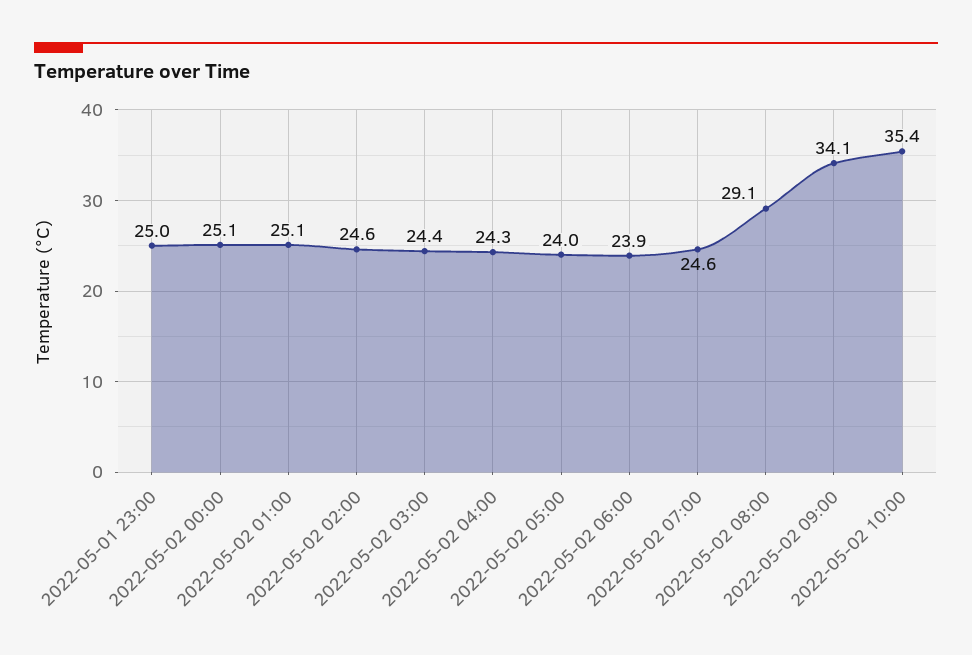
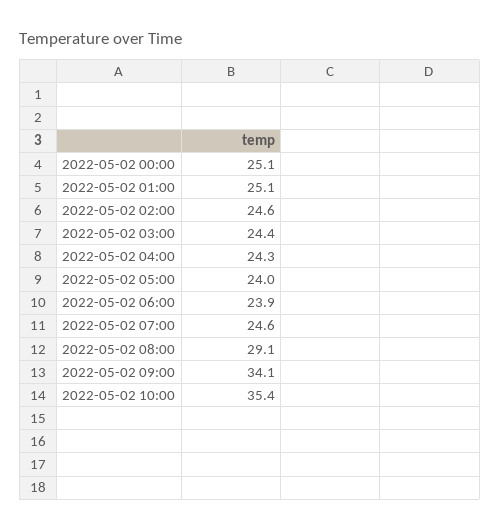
2022-05-01 23:00: 25 -> none

